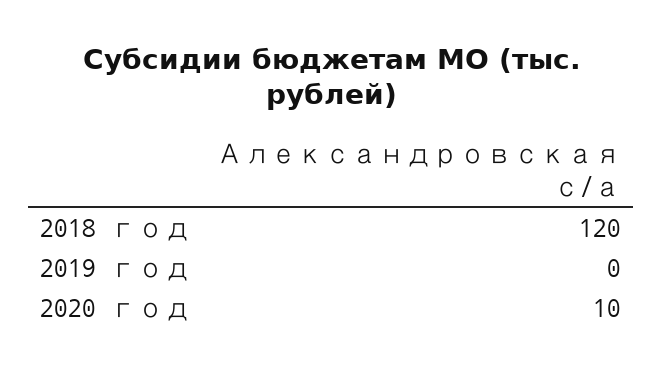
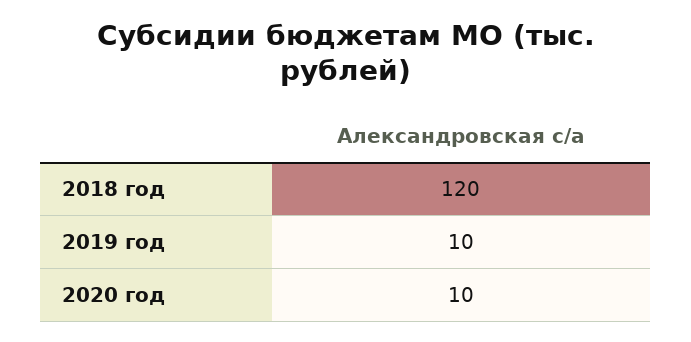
2019 год: 0 -> 10

